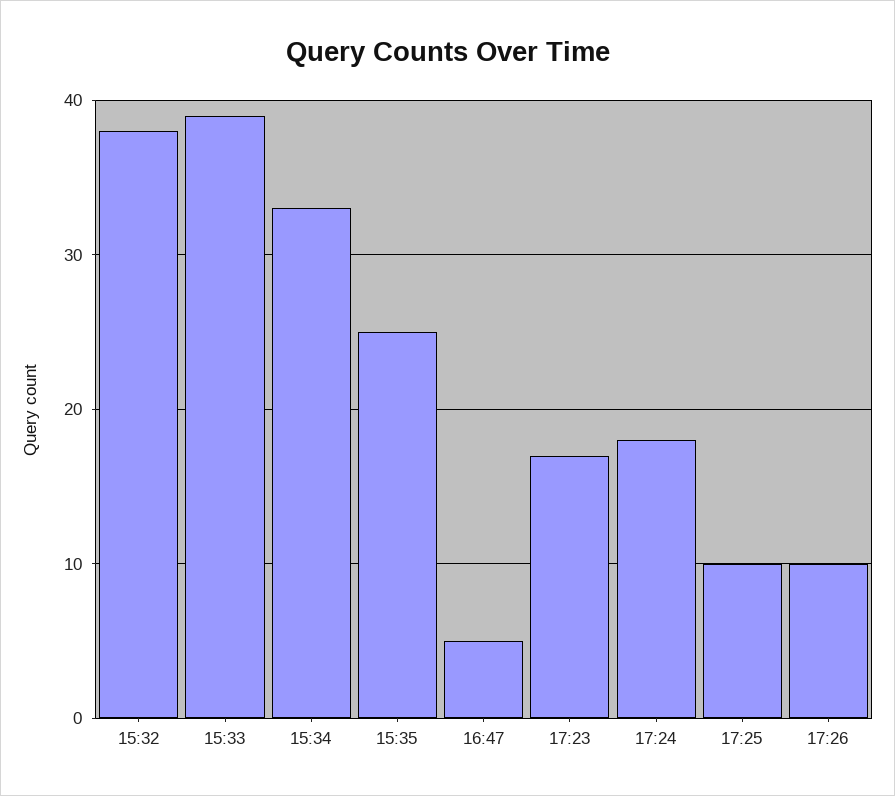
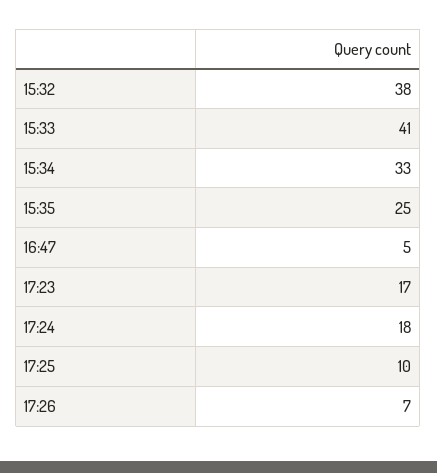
15:33: 39 -> 41
17:26: 10 -> 7

